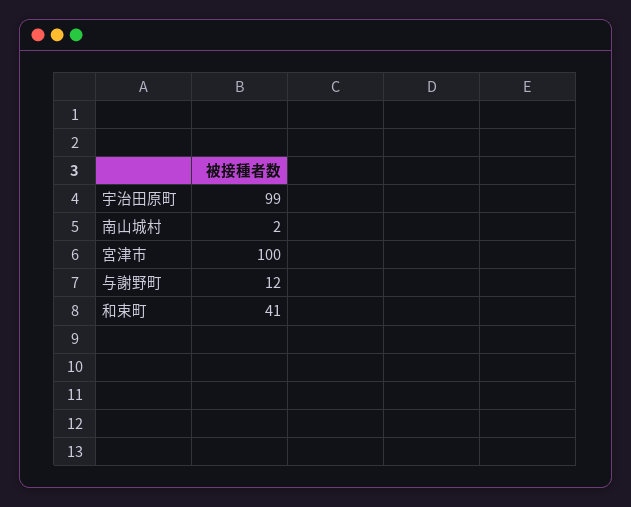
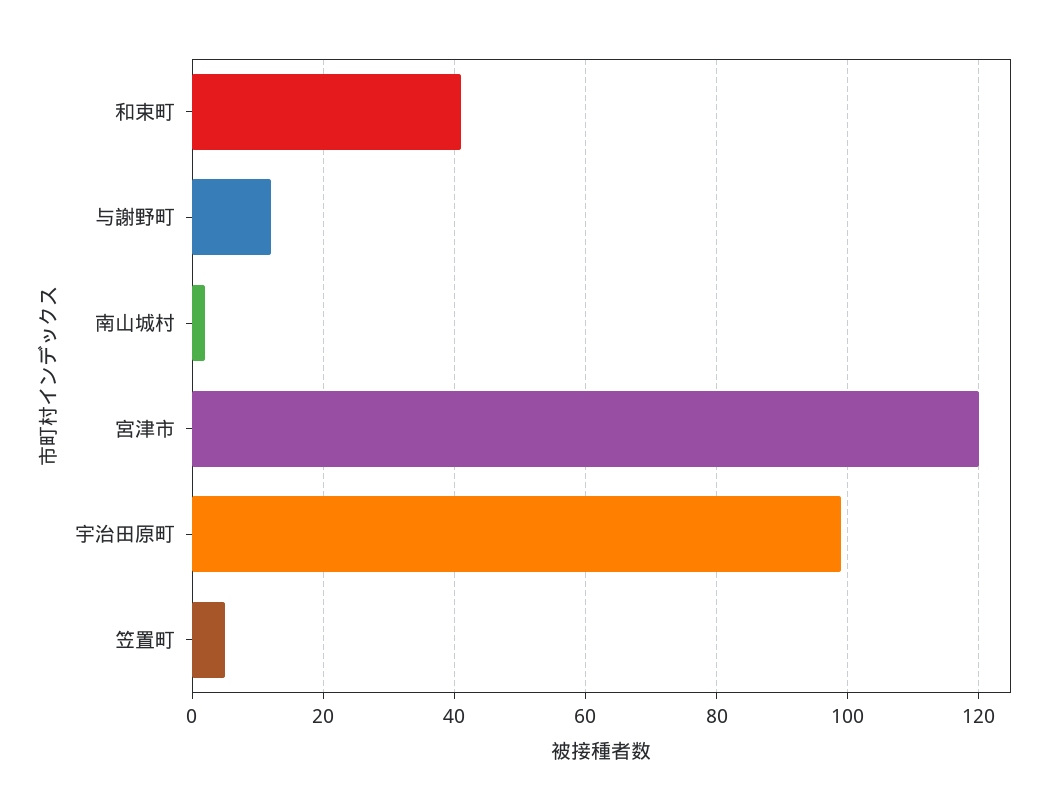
宮津市: 100 -> 120
笠置町: none -> 5

